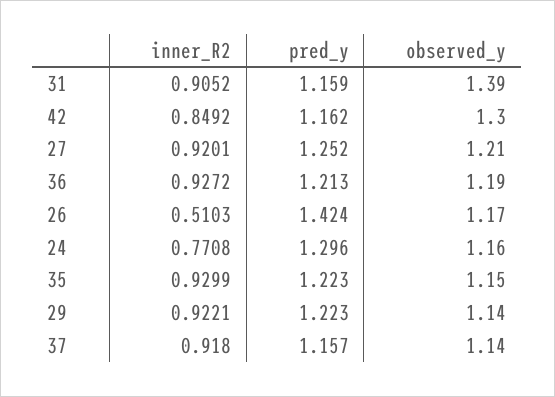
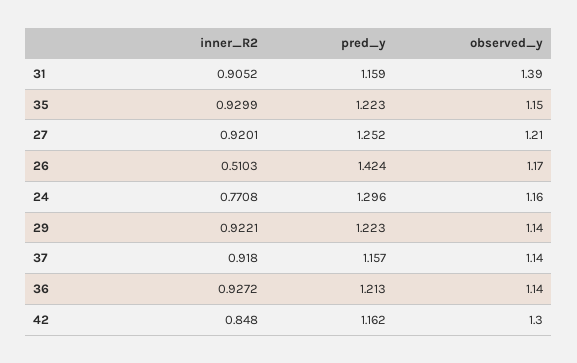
inner_R2, 42: 0.8492 -> 0.848
observed_y, 36: 1.19 -> 1.14

